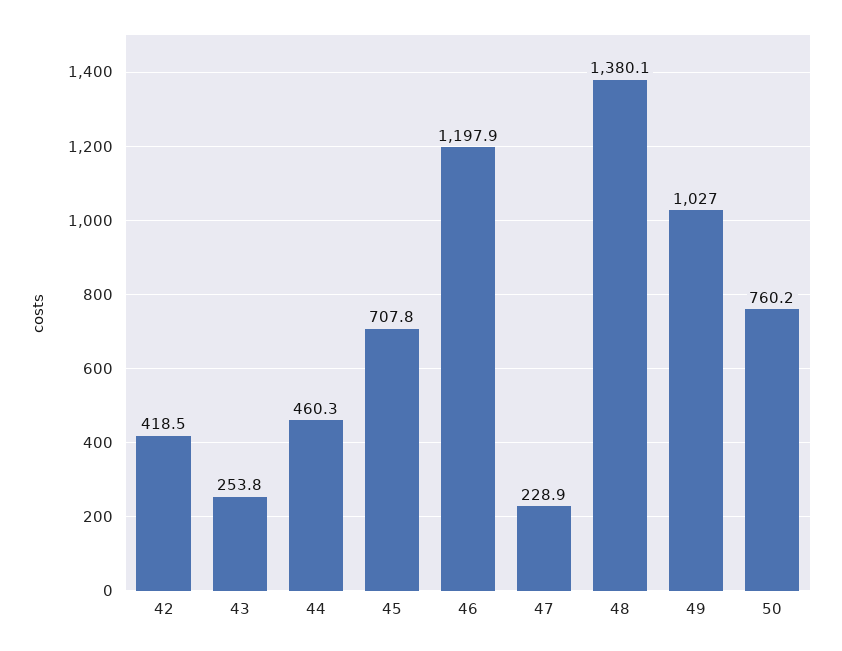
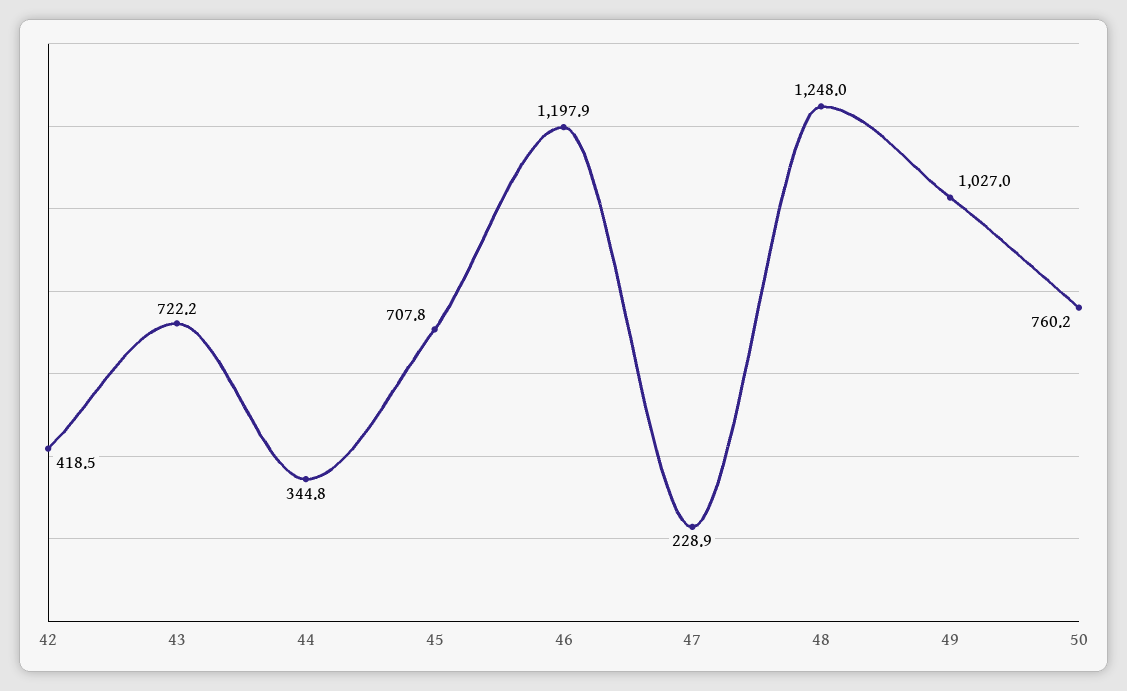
43: 253.8 -> 722.2
44: 460.3 -> 344.8
48: 1380.1 -> 1248

